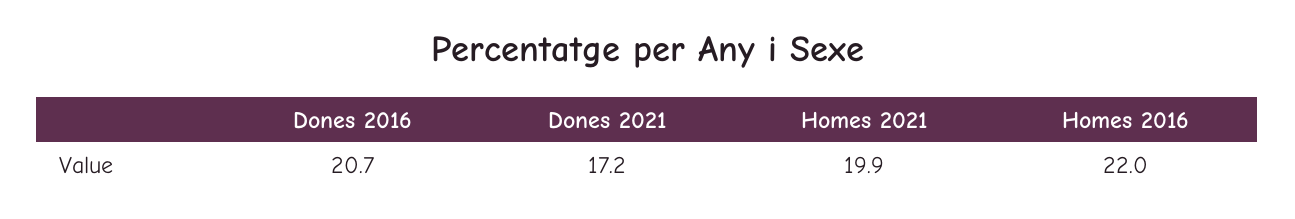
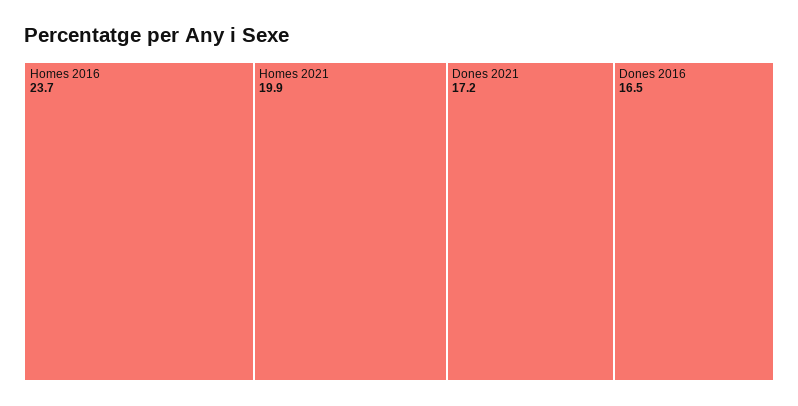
Dones 2016: 20.7 -> 16.5
Homes 2016: 22 -> 23.7

